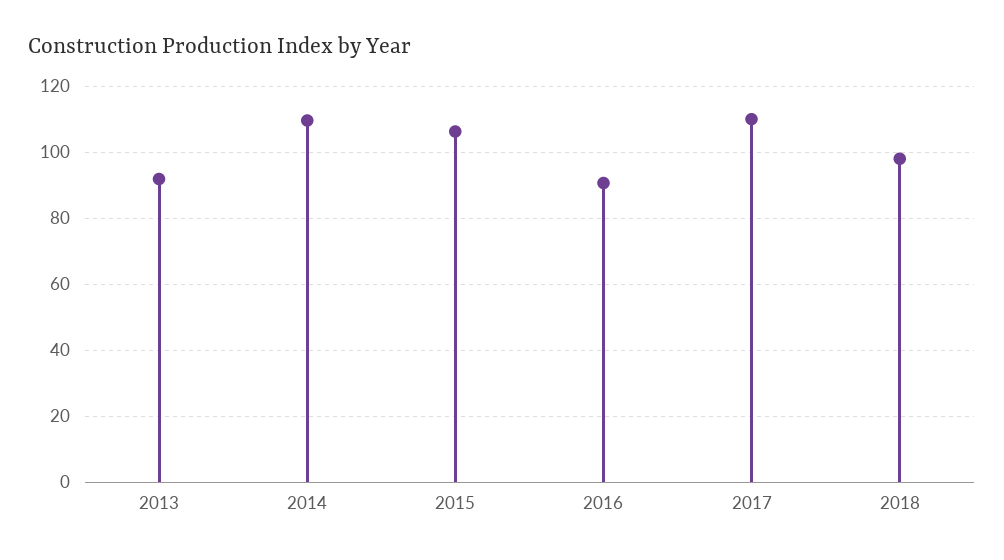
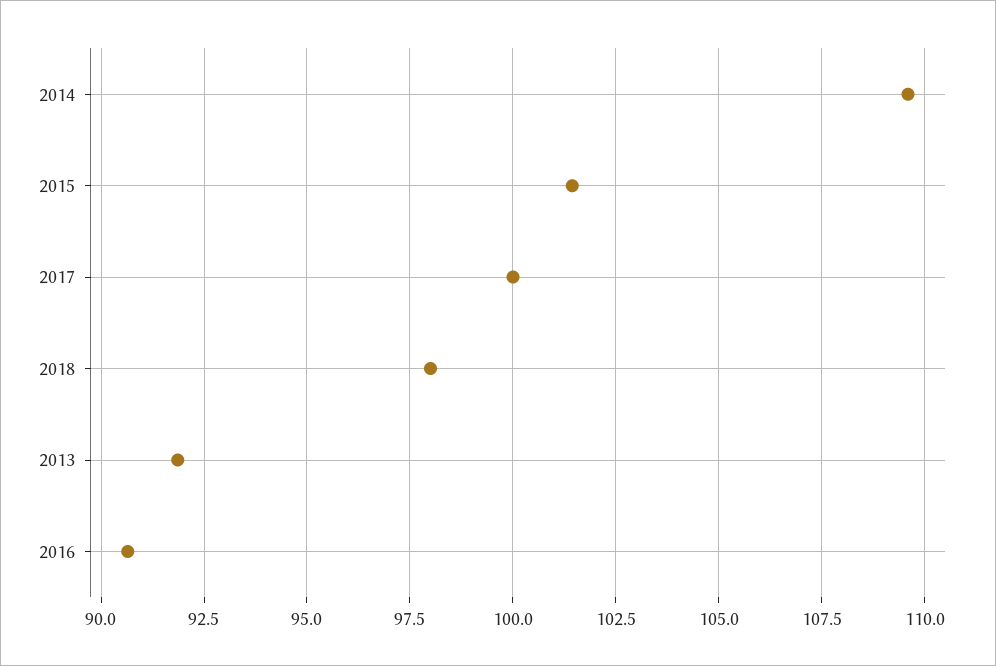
2015: 106 -> 101.5
2017: 110 -> 100

